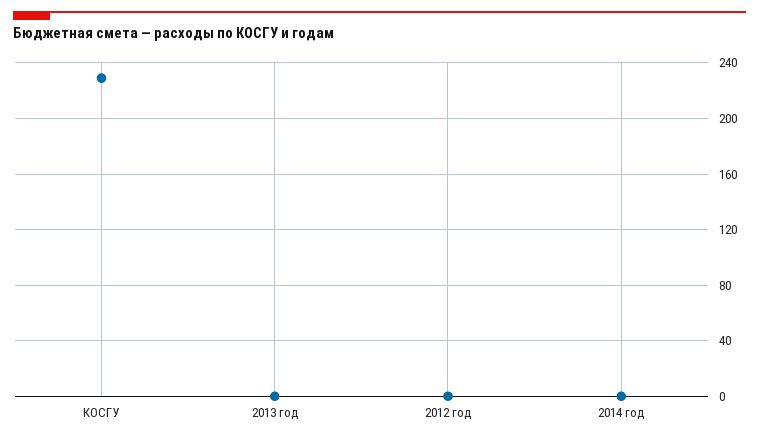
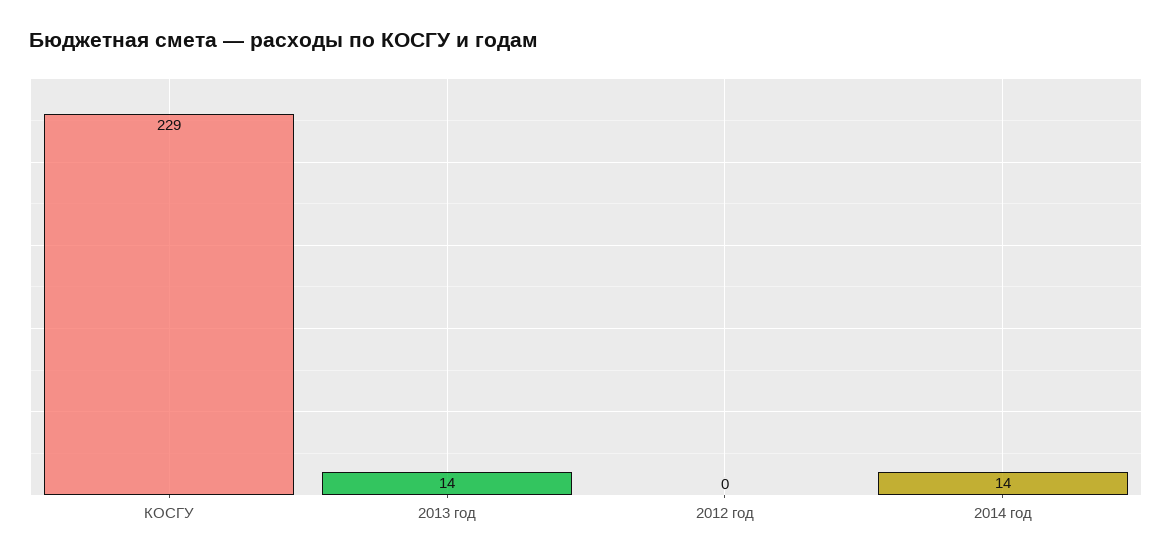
2013 год: 0 -> 14
2014 год: 0 -> 14

